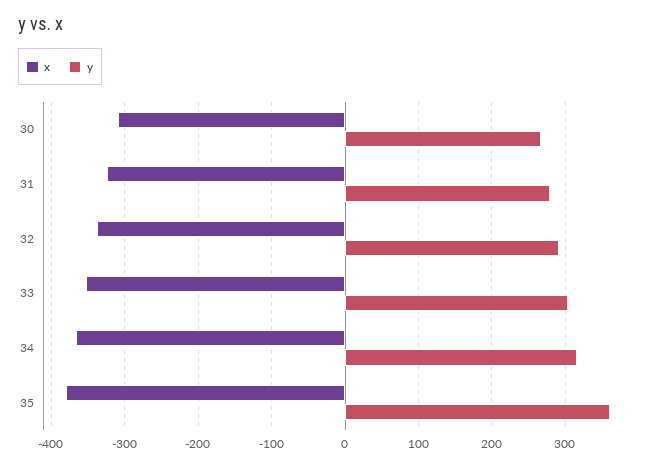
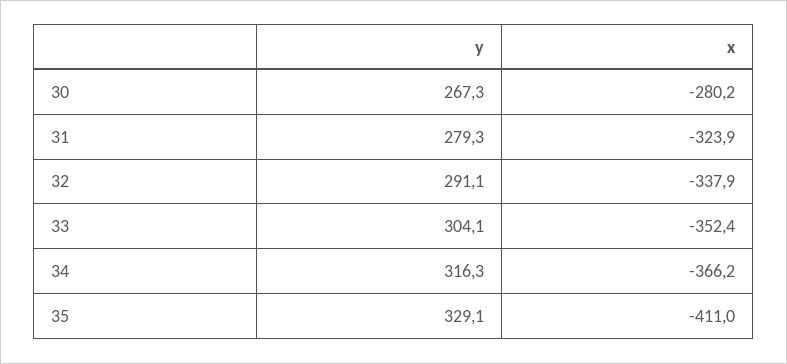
x, 30: -310 -> -280.2
x, 35: -380 -> -411
y, 35: 360 -> 329.1

